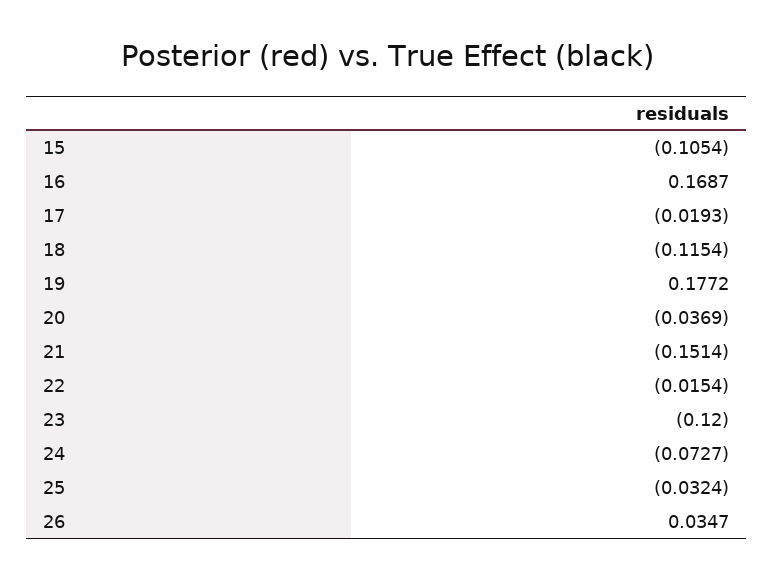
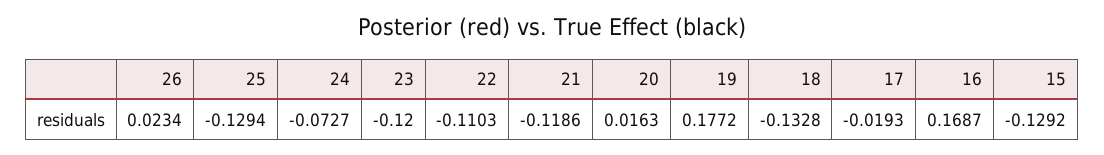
15: -0.1054 -> -0.1292
18: -0.1154 -> -0.1328
20: -0.0369 -> 0.0163
21: -0.1514 -> -0.1186
22: -0.0154 -> -0.1103
25: -0.0324 -> -0.1294
26: 0.0347 -> 0.0234

